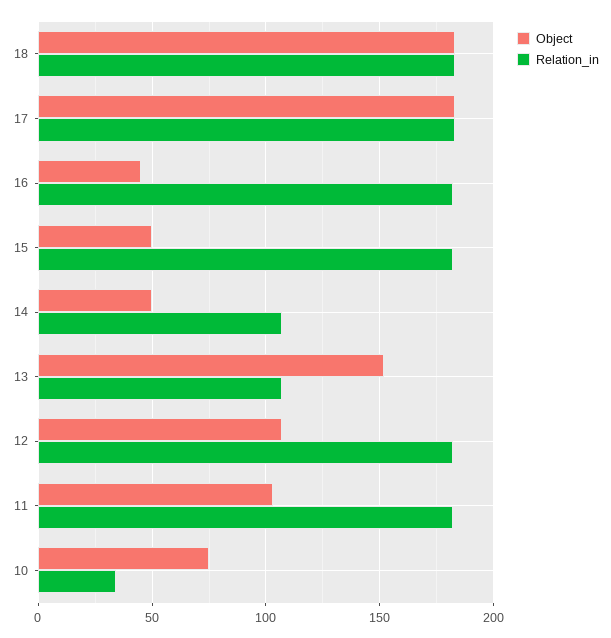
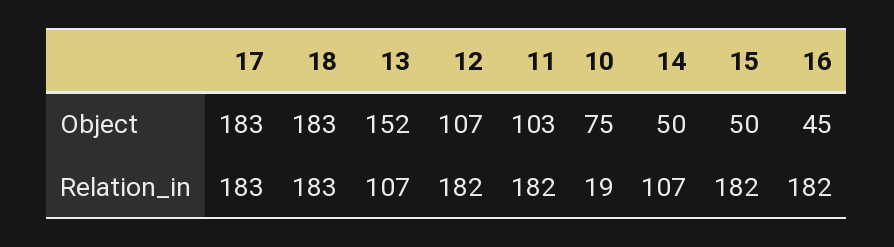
Relation_in, 10: 35 -> 19

